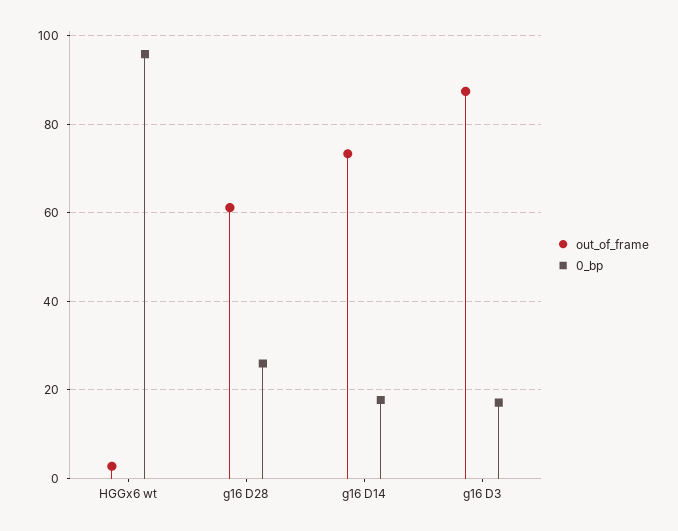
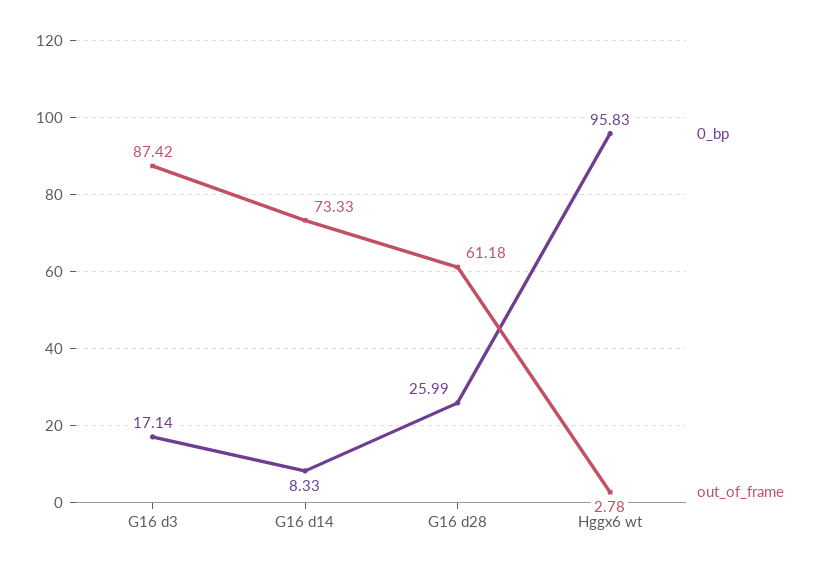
0_bp, g16 D14: 18 -> 8.33

